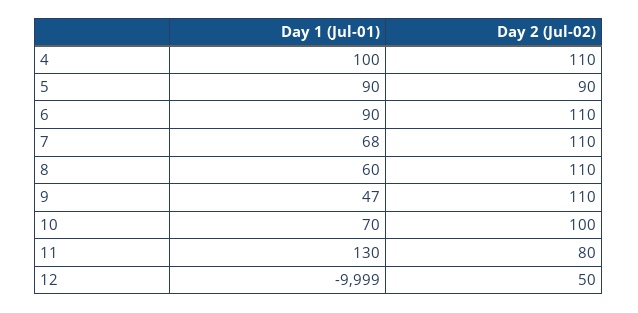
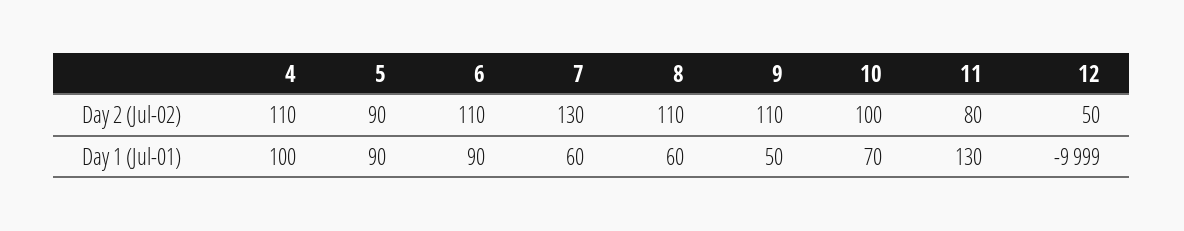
Day 1 (Jul-01), 7: 68 -> 60
Day 2 (Jul-02), 7: 110 -> 130
Day 1 (Jul-01), 9: 47 -> 50

